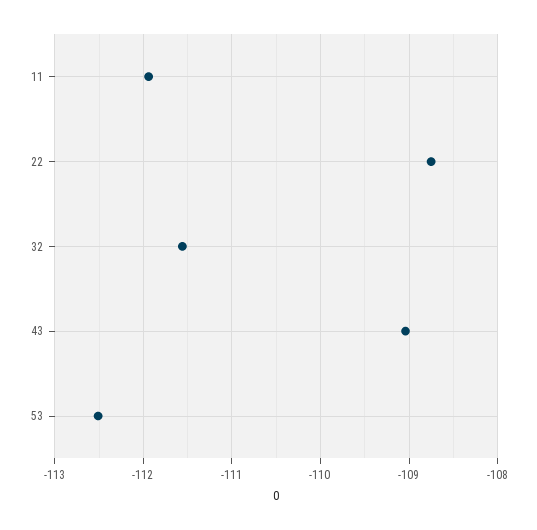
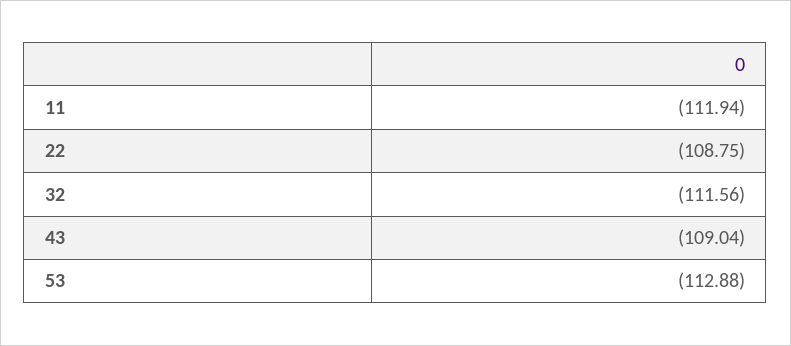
53: -112.5 -> -112.88

